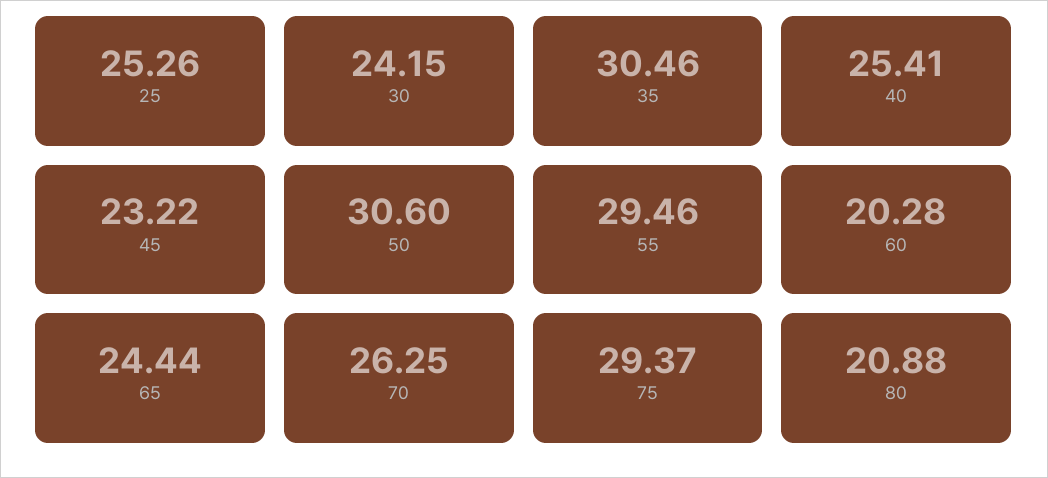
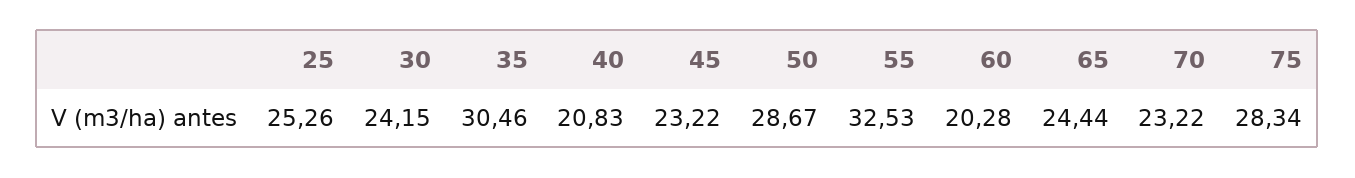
40: 25.41 -> 20.83
50: 30.6 -> 28.67
55: 29.46 -> 32.53
70: 26.25 -> 23.22
75: 29.37 -> 28.34
80: 20.88 -> none

